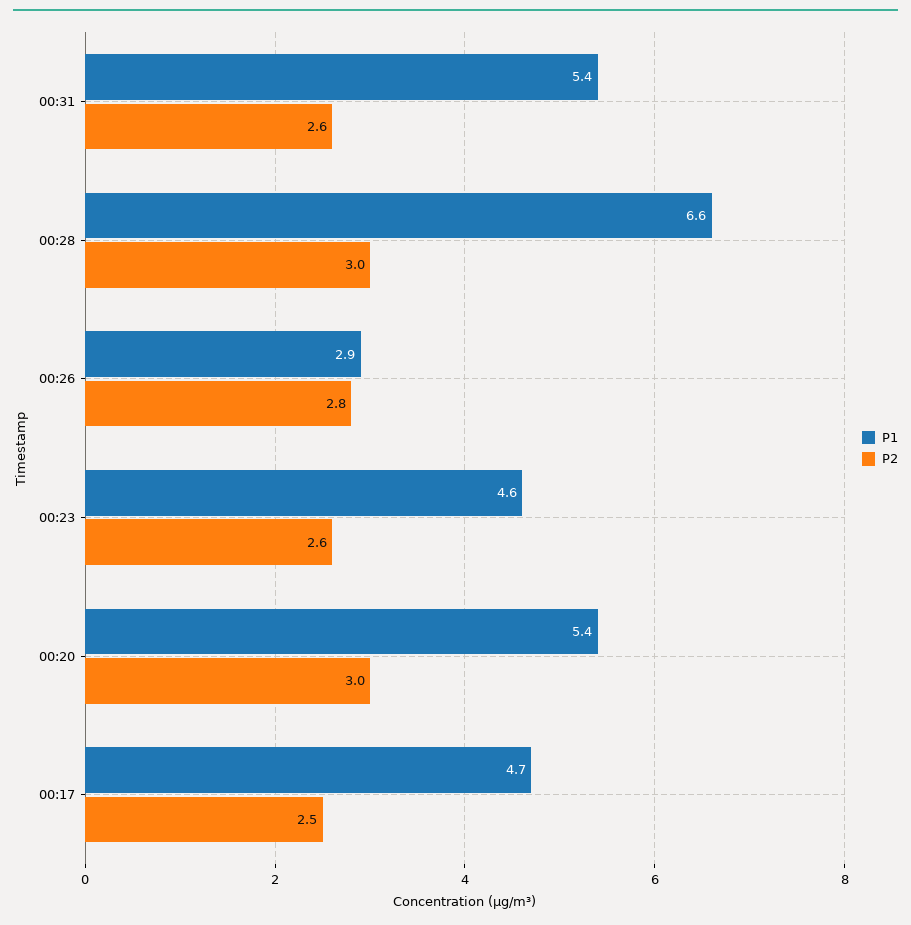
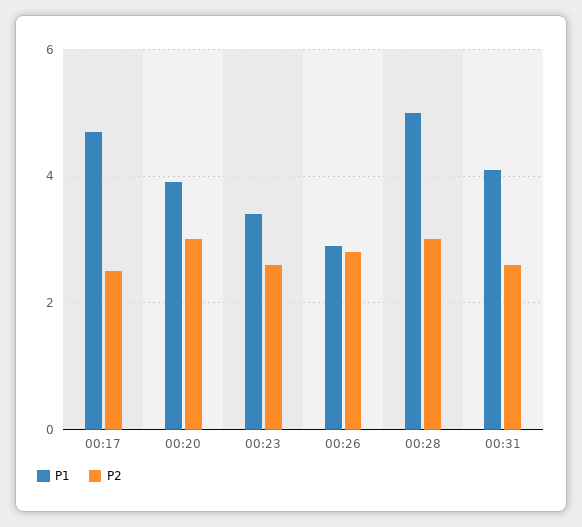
P1, 00:31: 5.4 -> 4
P1, 00:28: 6.6 -> 5
P1, 00:23: 4.6 -> 3.5
P1, 00:20: 5.4 -> 4

